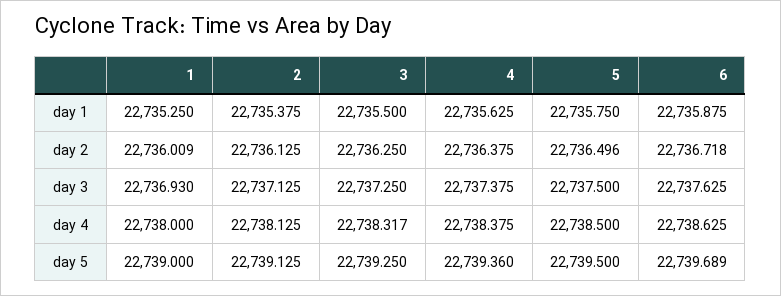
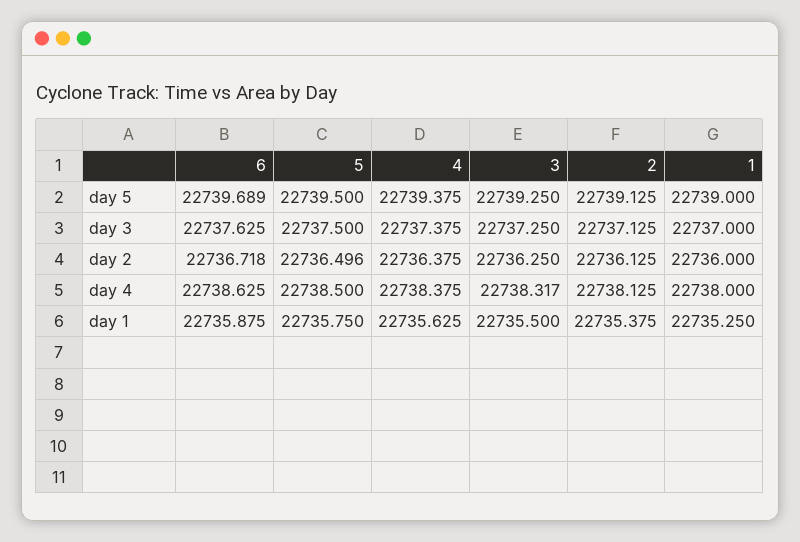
1, day 2: 22736.009 -> 22736
1, day 3: 22736.93 -> 22737
4, day 5: 22739.36 -> 22739.375

